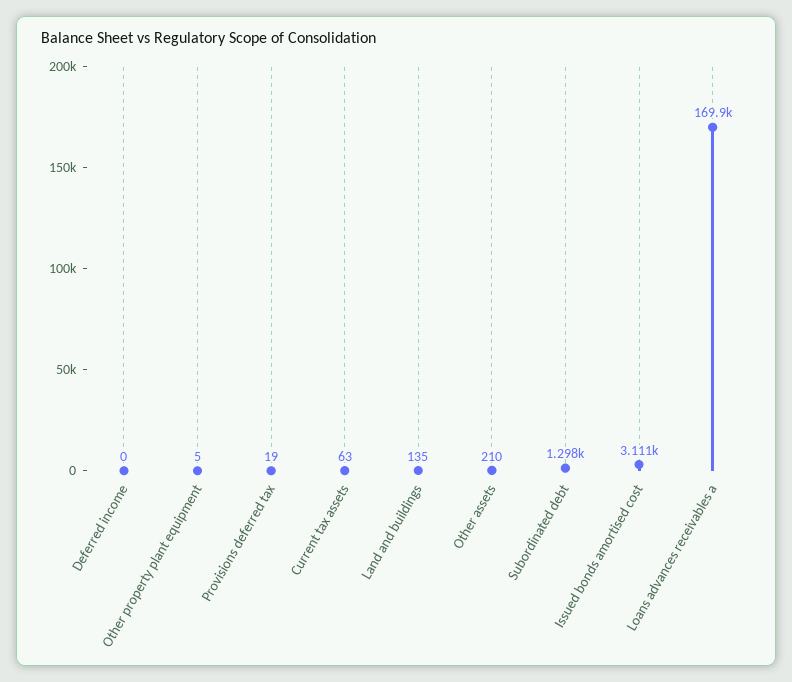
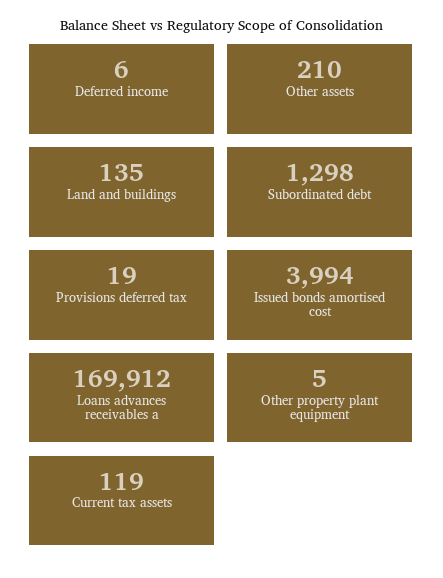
Deferred income: 0 -> 6
Current tax assets: 63 -> 119
Issued bonds amortised cost: 3111 -> 3994

